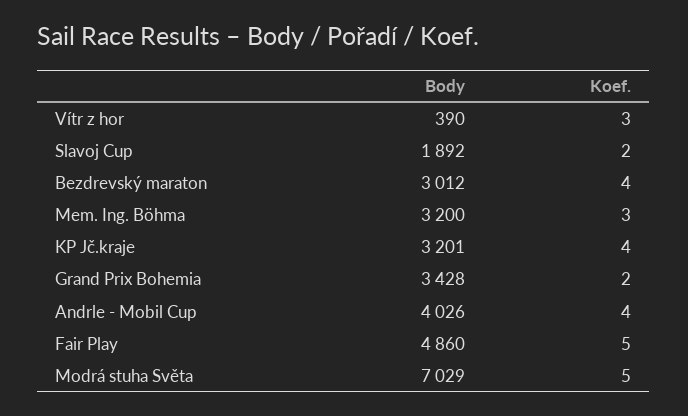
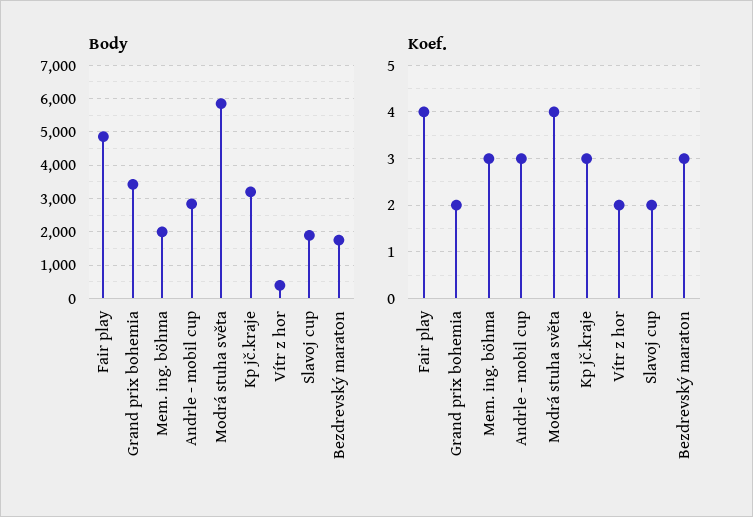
Koef., Vítr z hor: 3 -> 2
Body, Bezdrevský maraton: 3012 -> 1800
Koef., Bezdrevský maraton: 4 -> 3
Body, Mem. Ing. Böhma: 3200 -> 2000
Koef., KP Jč.kraje: 4 -> 3
Body, Andrle - Mobil Cup: 4026 -> 2800
Koef., Andrle - Mobil Cup: 4 -> 3
Koef., Fair Play: 5 -> 4
Body, Modrá stuha Světa: 7029 -> 5800
Koef., Modrá stuha Světa: 5 -> 4

